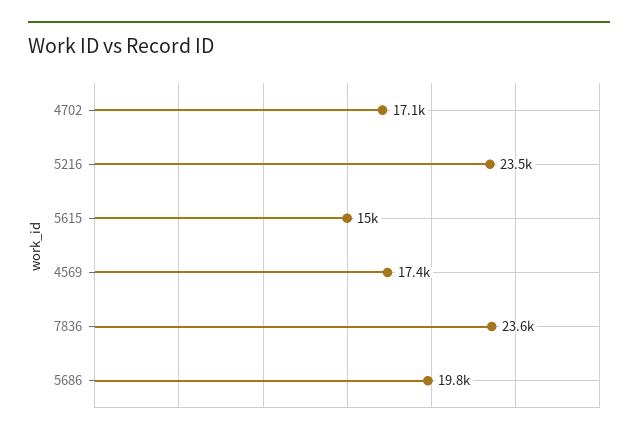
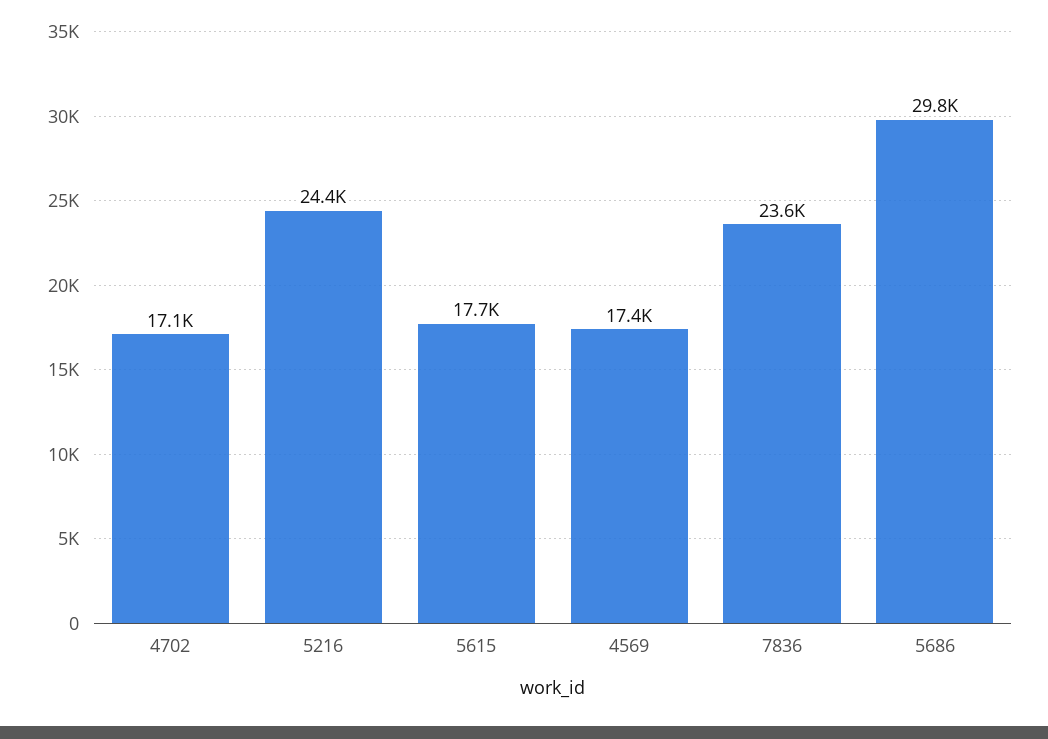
5216: 23500 -> 24400
5615: 15000 -> 17700
5686: 19800 -> 29800

